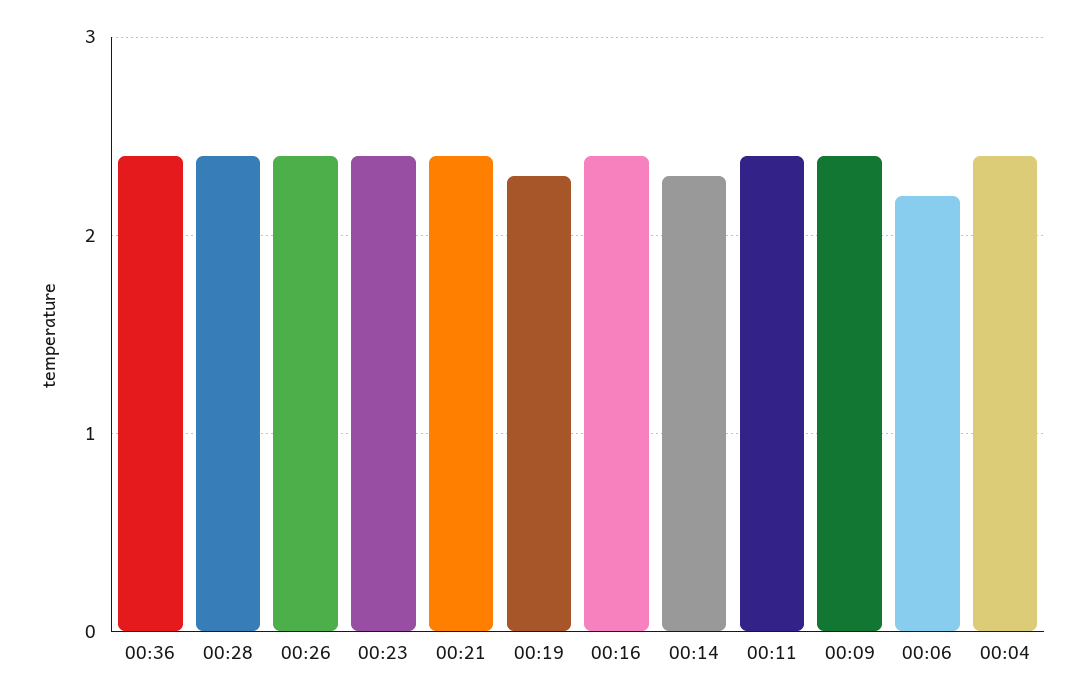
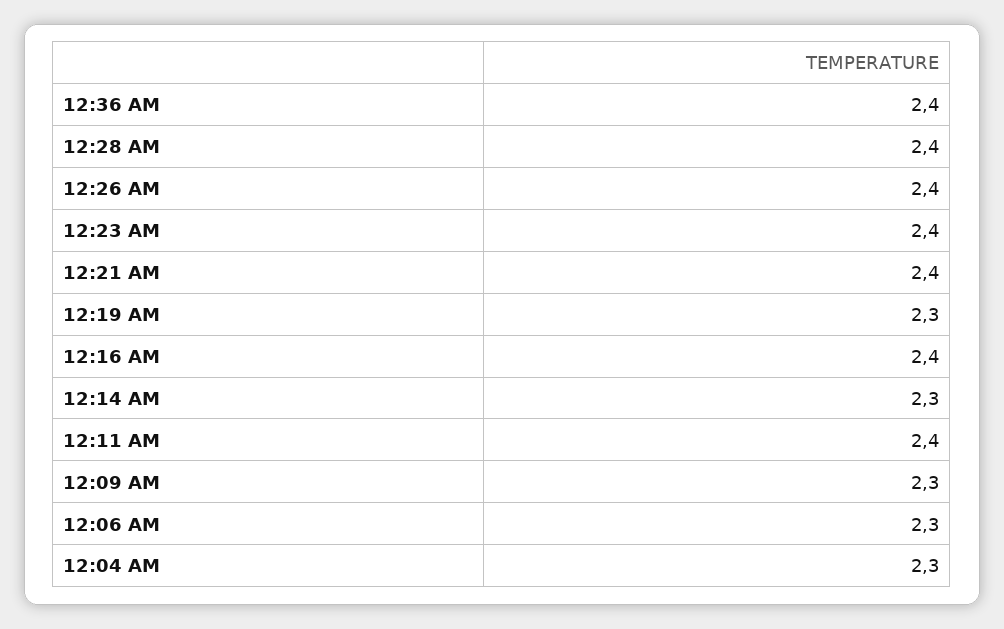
00:09: 2.4 -> 2.3
00:06: 2.2 -> 2.3
00:04: 2.4 -> 2.3

